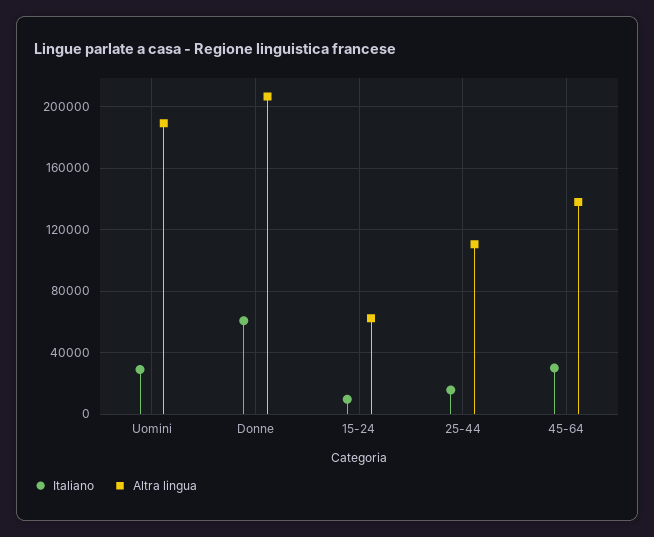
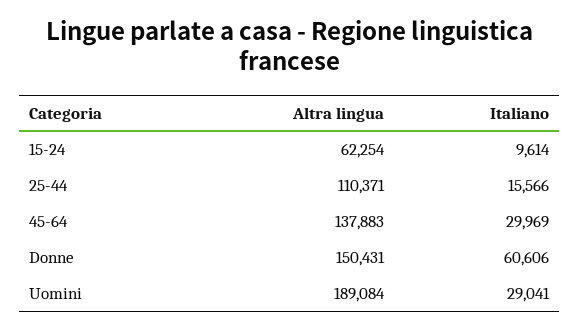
Altra lingua, Donne: 205000 -> 150431

